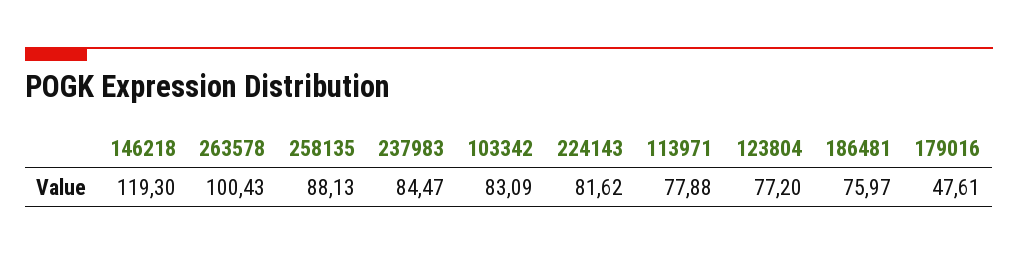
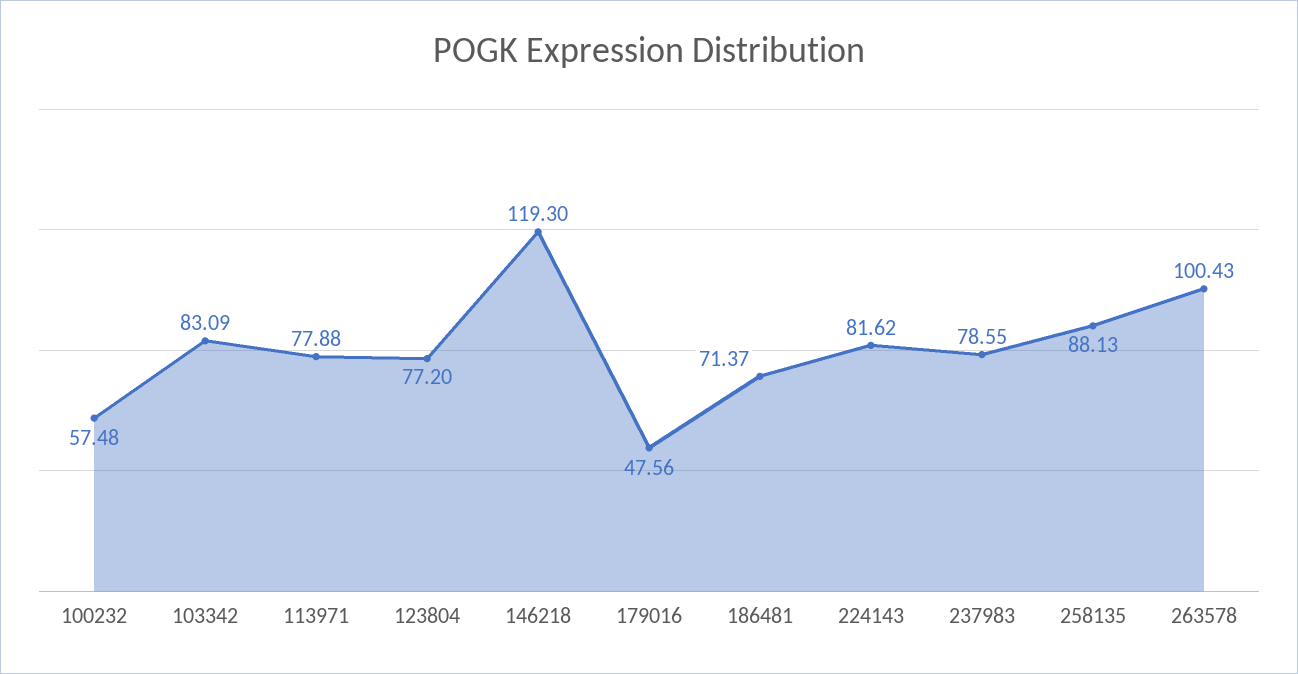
237983: 84.47 -> 78.55
186481: 75.97 -> 71.37
179016: 47.61 -> 47.56
100232: none -> 57.48

